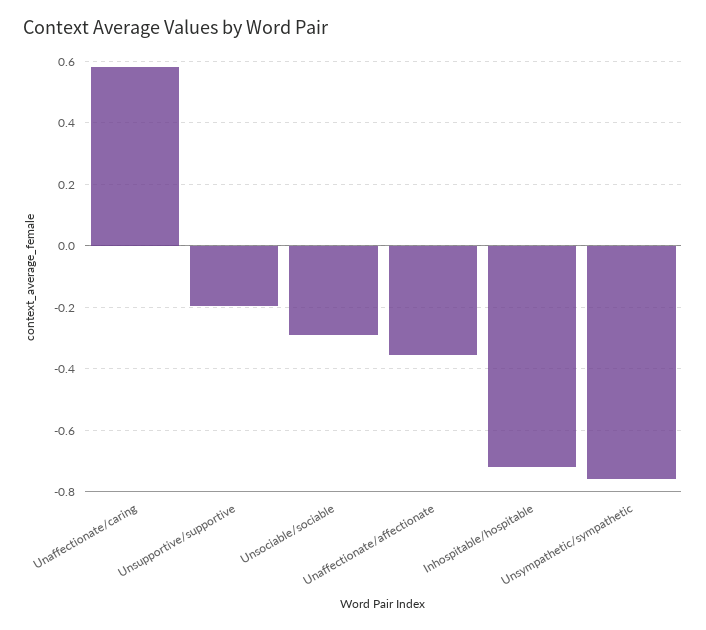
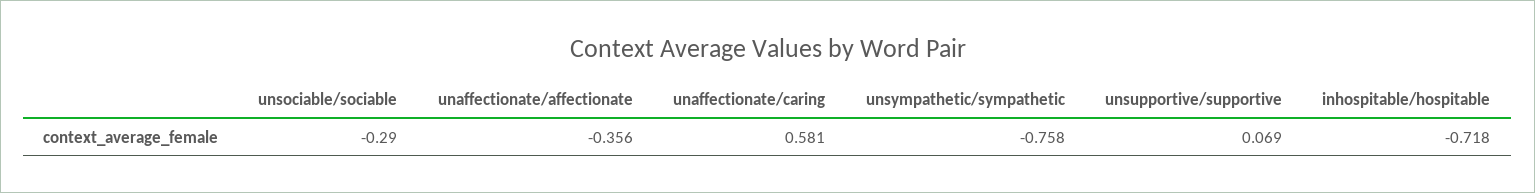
Unsupportive/supportive: -0.2 -> 0.069

